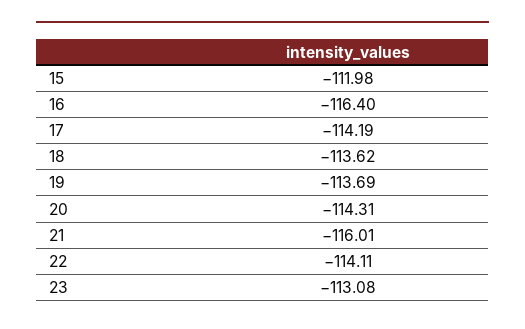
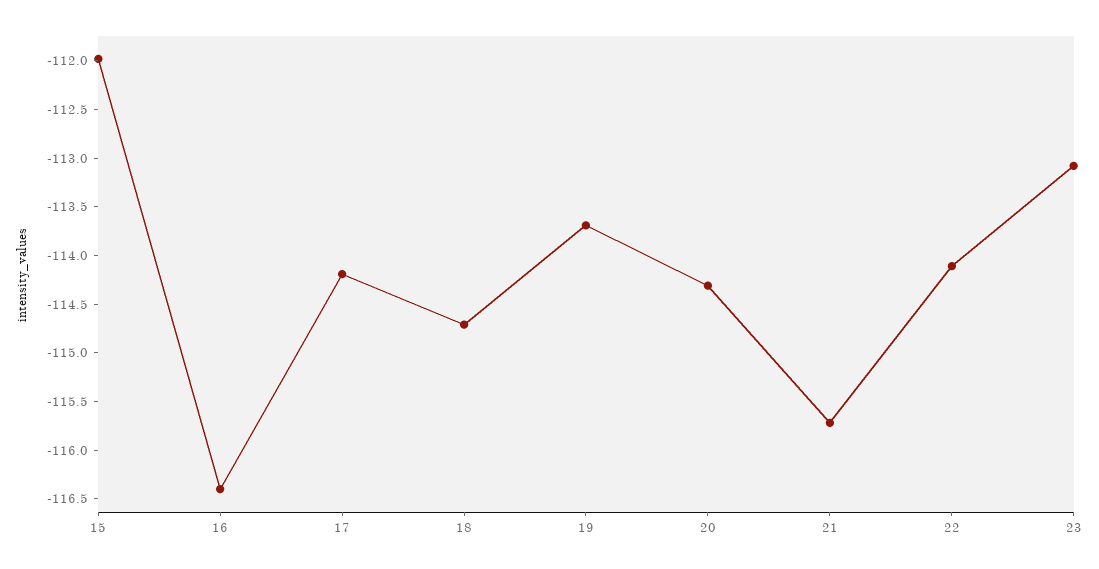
18: -113.62 -> -114.7
21: -116.01 -> -115.7

